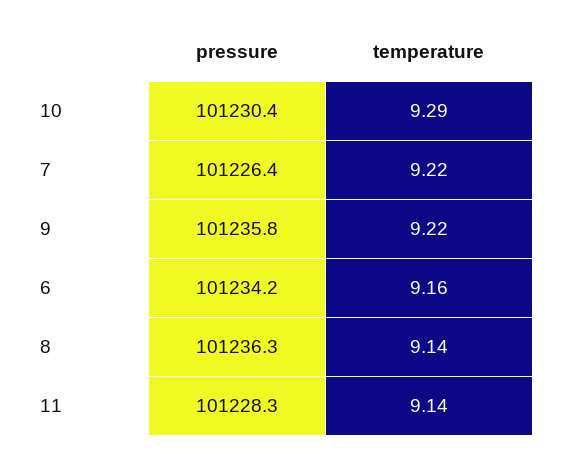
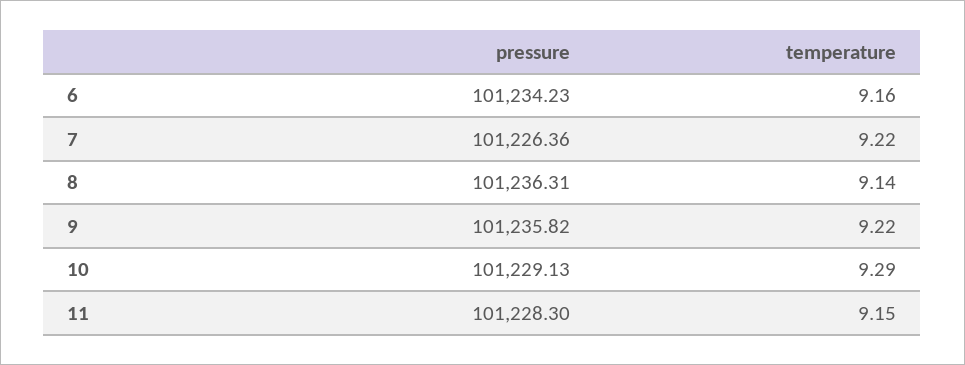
pressure, 10: 101230.4 -> 101229.13
temperature, 11: 9.14 -> 9.15

